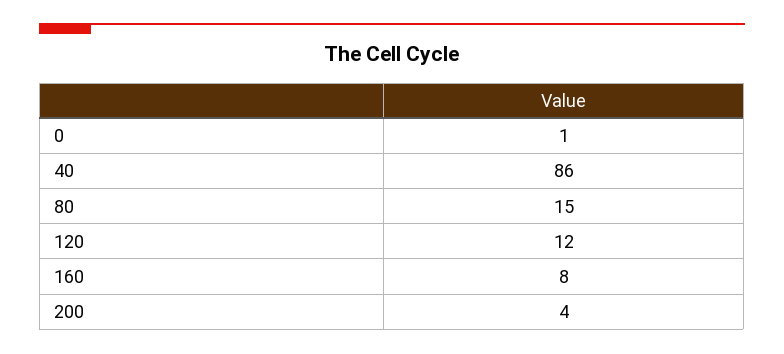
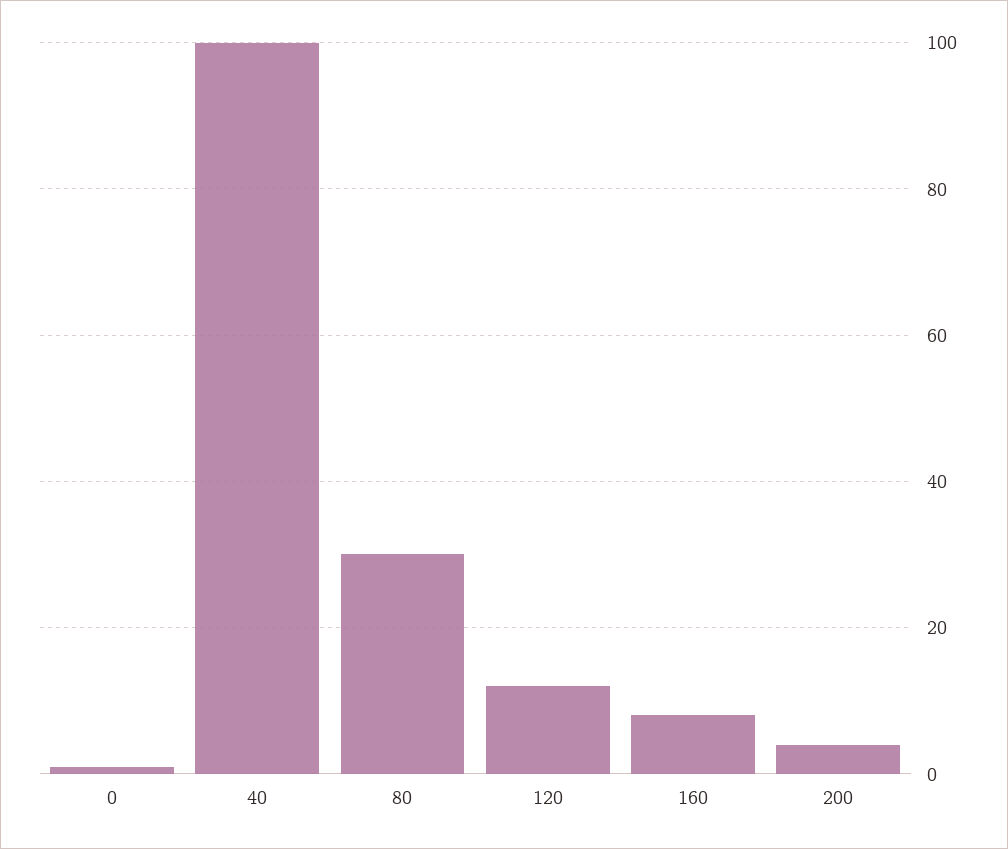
40: 86 -> 100
80: 15 -> 30

